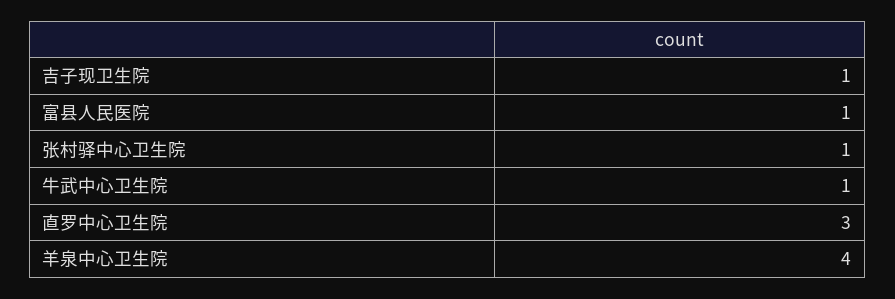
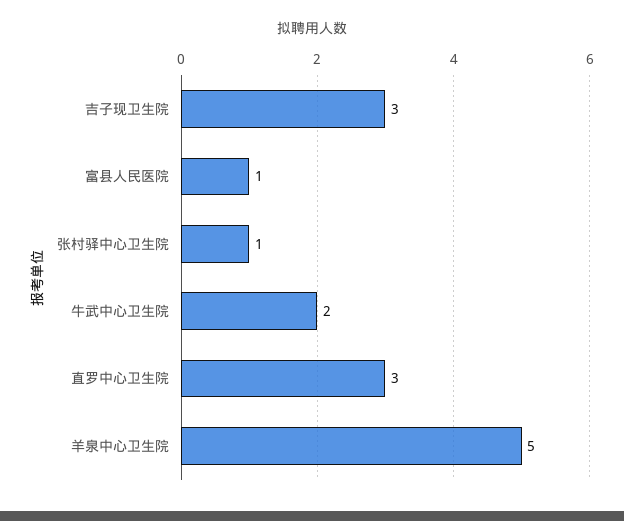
吉子现卫生院: 1 -> 3
牛武中心卫生院: 1 -> 2
羊泉中心卫生院: 4 -> 5

